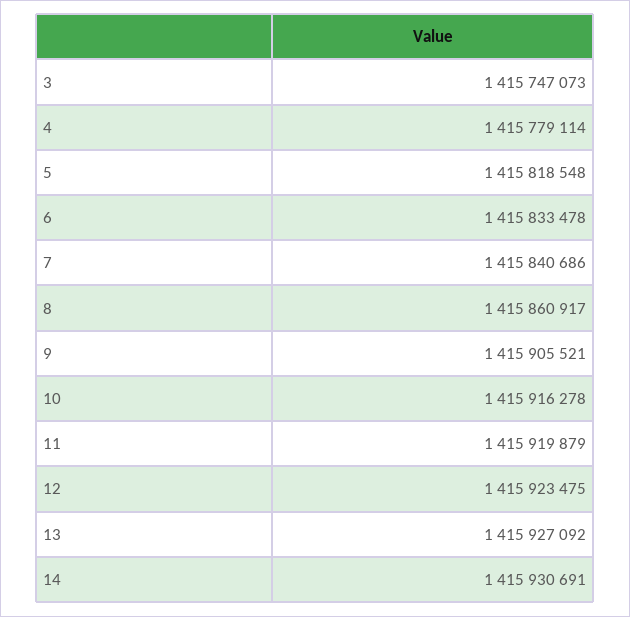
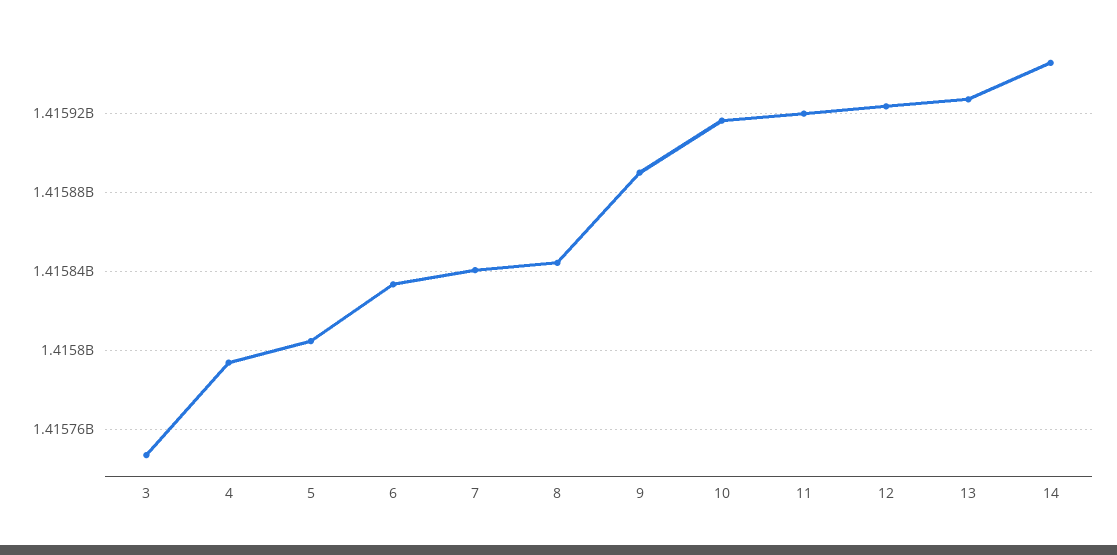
4: 1415779114 -> 1415795000
5: 1415818548 -> 1415805000
8: 1415860917 -> 1415845000
9: 1415905521 -> 1415890000
14: 1415930691 -> 1415945000

